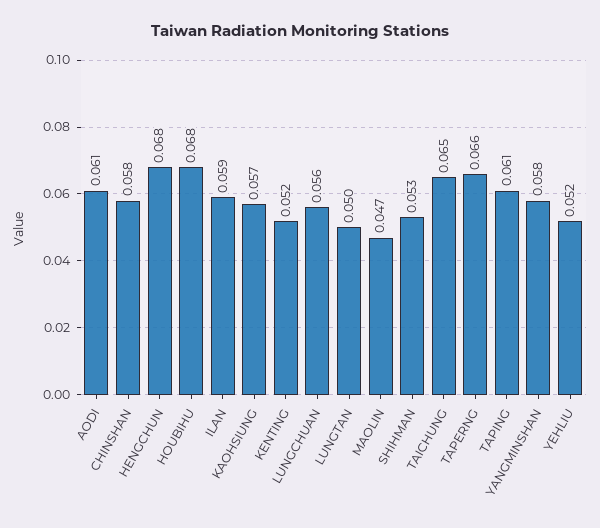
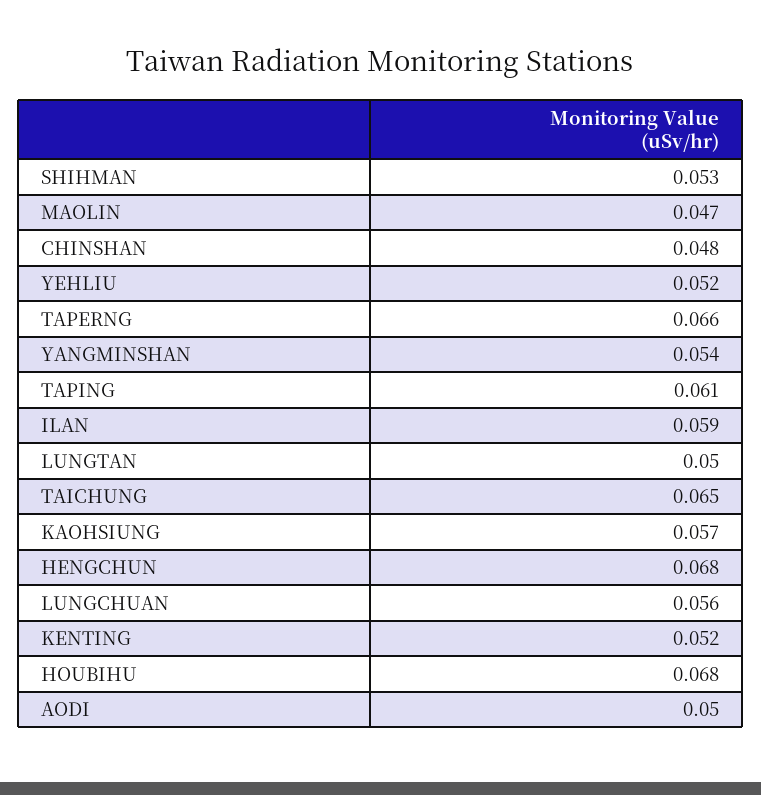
AODI: 0.061 -> 0.05
CHINSHAN: 0.058 -> 0.048
YANGMINSHAN: 0.058 -> 0.054

